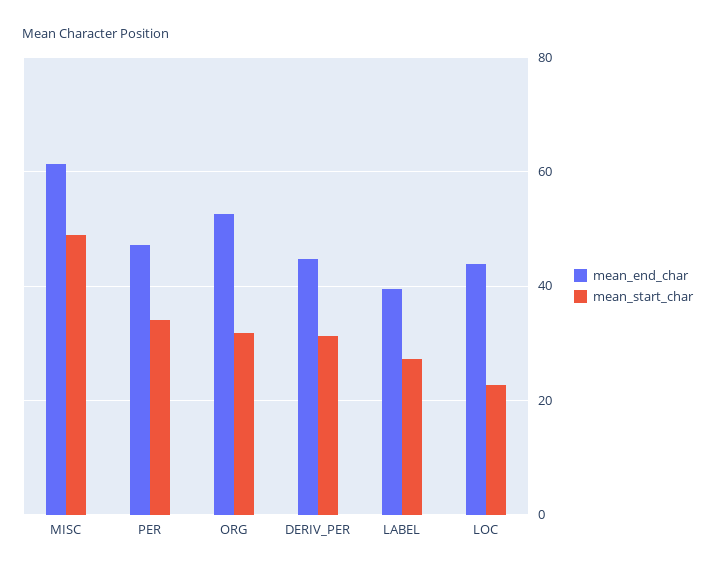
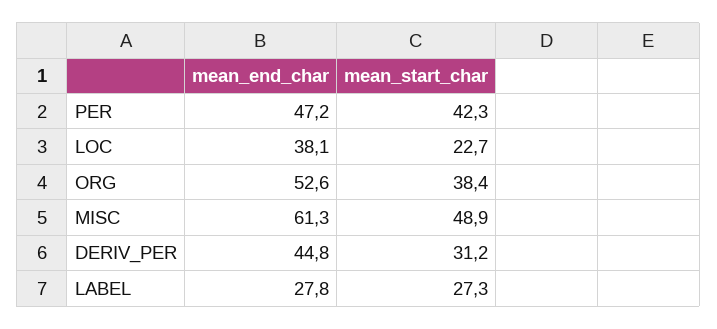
mean_start_char, PER: 34 -> 42.3
mean_start_char, ORG: 32 -> 38.4
mean_end_char, LABEL: 40 -> 27.8
mean_end_char, LOC: 44 -> 38.1

